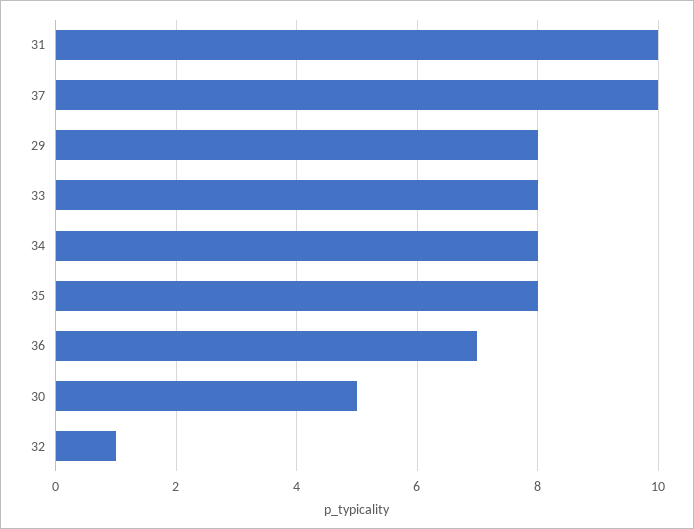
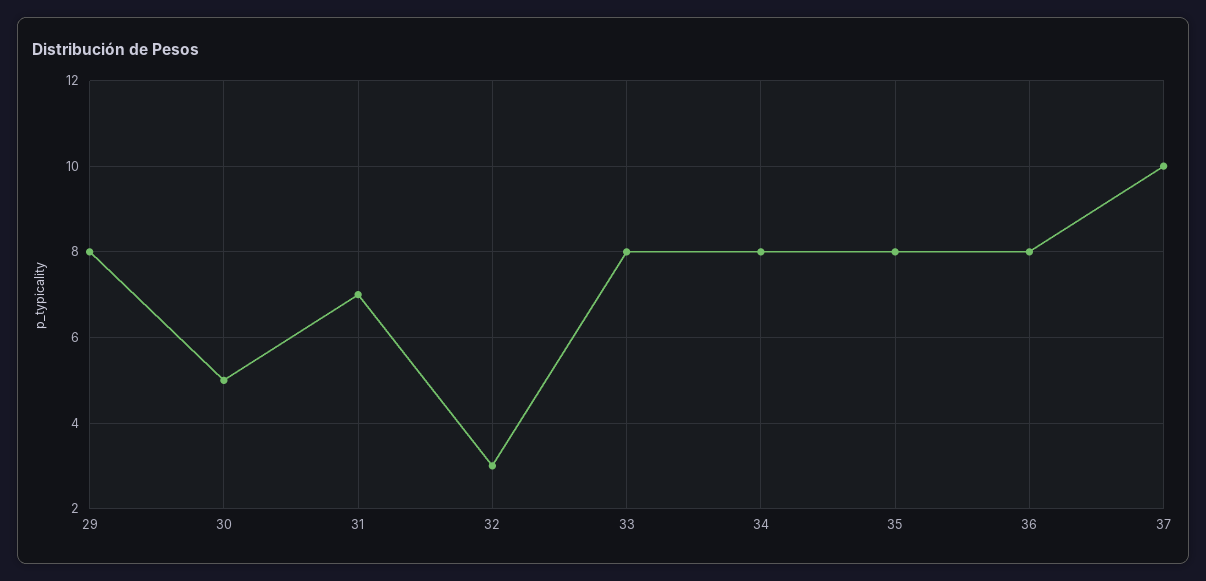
31: 10 -> 7
36: 7 -> 8
32: 1 -> 3

